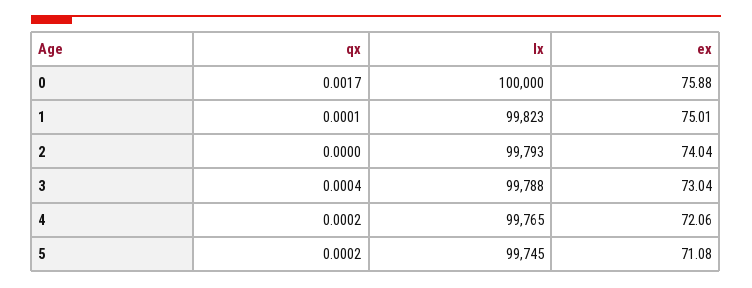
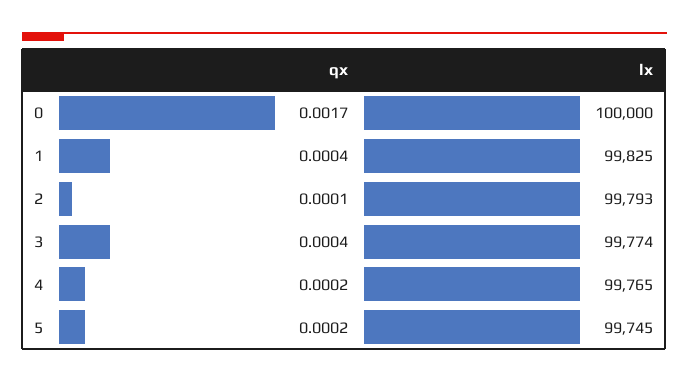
ex, 0: 75.88 -> none
qx, 1: 0.0001 -> 0.0004
lx, 1: 99823 -> 99825
ex, 1: 75.01 -> none
qx, 2: 0 -> 0.0001
ex, 2: 74.04 -> none
lx, 3: 99788 -> 99774
ex, 3: 73.04 -> none
ex, 4: 72.06 -> none
ex, 5: 71.08 -> none

